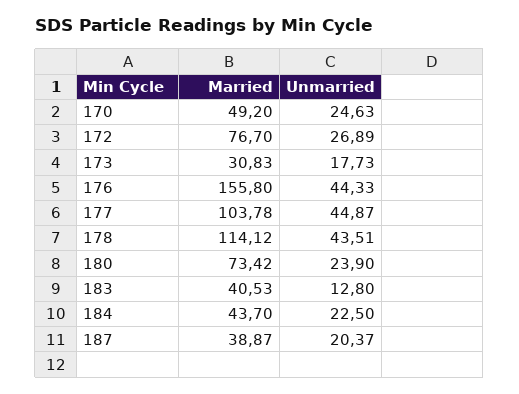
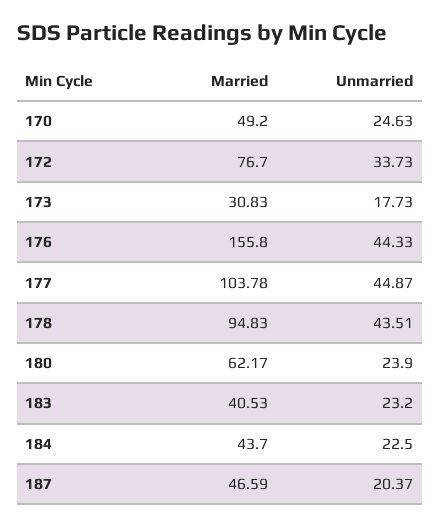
Unmarried, 172: 26.89 -> 33.73
Married, 178: 114.12 -> 94.83
Married, 180: 73.42 -> 62.17
Unmarried, 183: 12.8 -> 23.2
Married, 187: 38.87 -> 46.59

